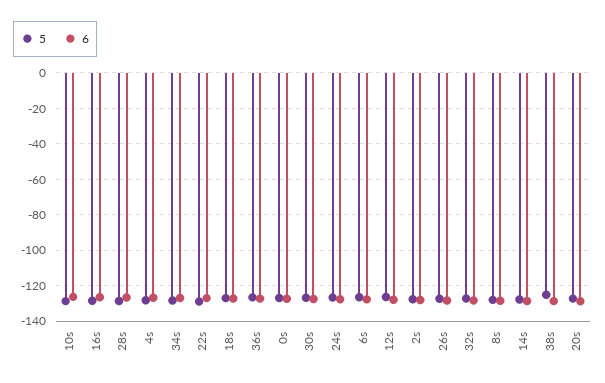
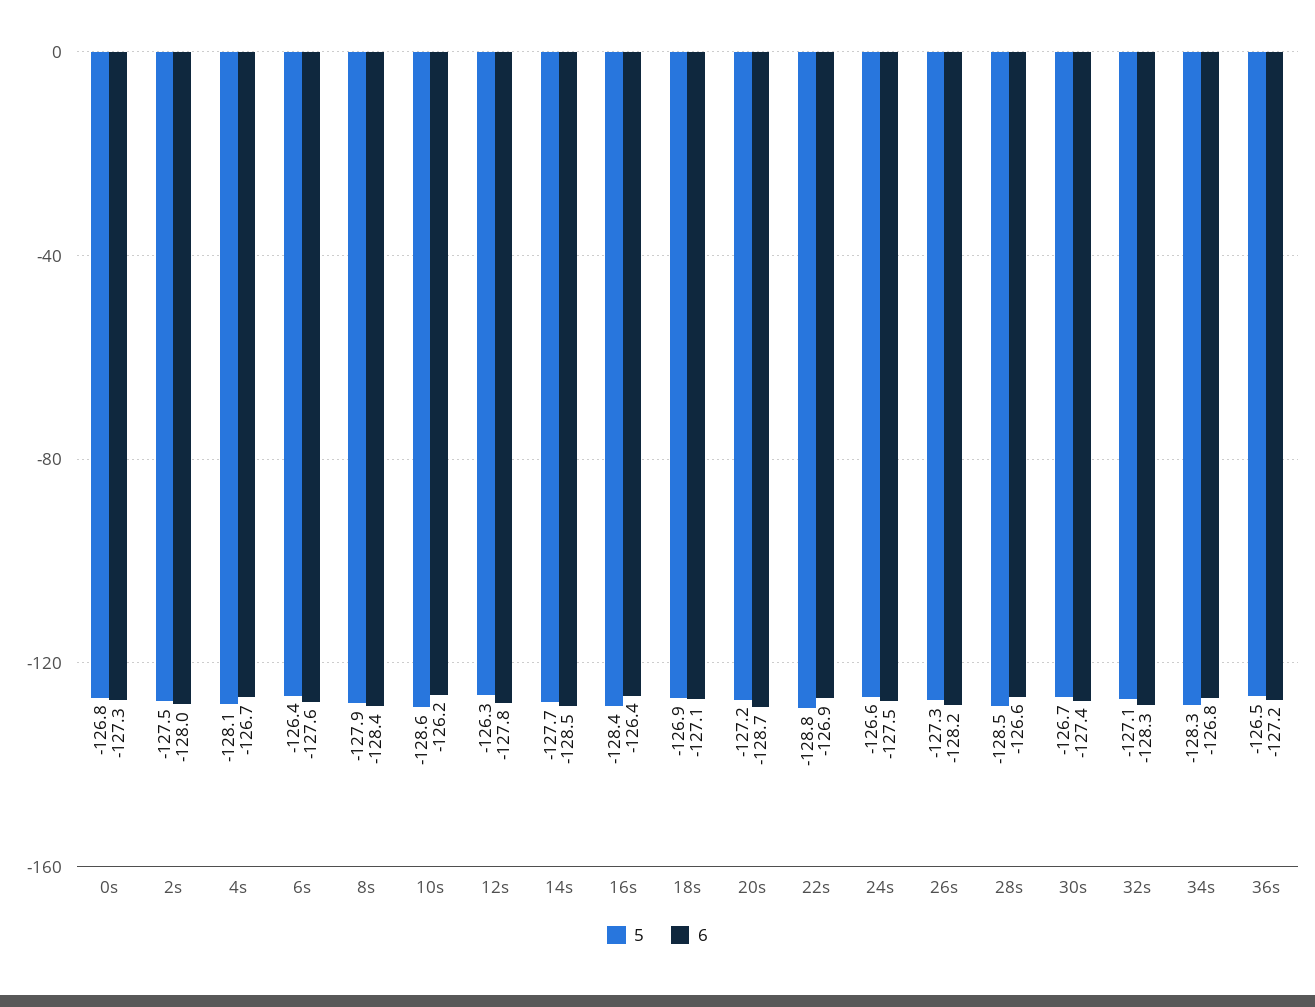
5, 38s: -125 -> none
6, 38s: -130 -> none

